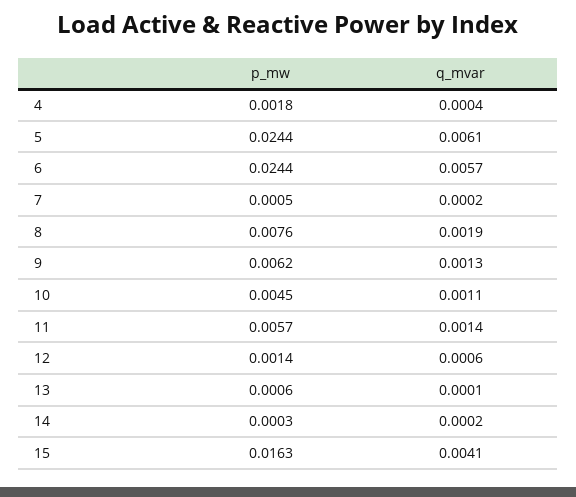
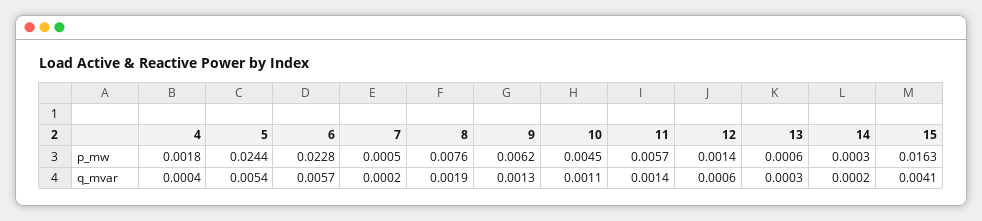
q_mvar, 5: 0.0061 -> 0.0054
p_mw, 6: 0.0244 -> 0.0228
q_mvar, 13: 0.0001 -> 0.0003

